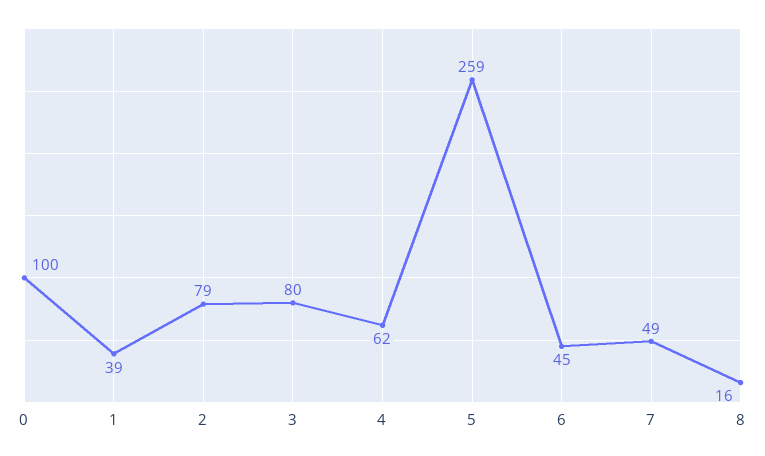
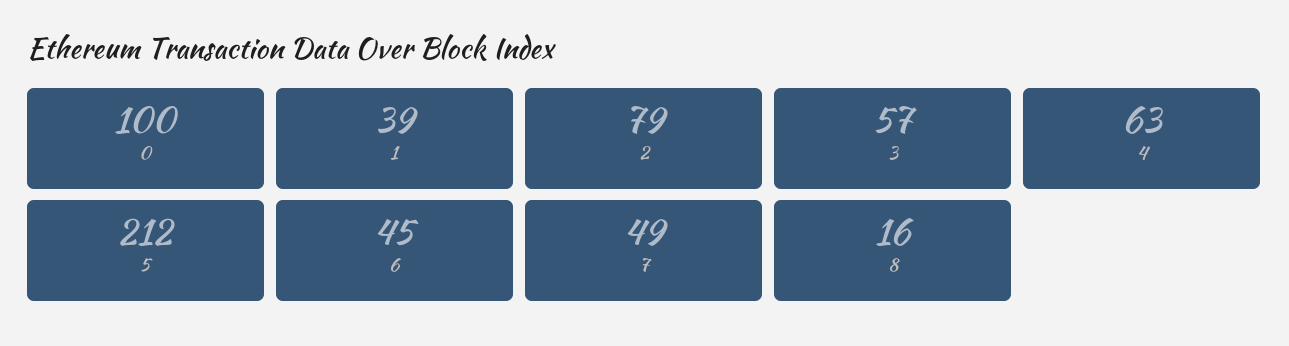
3: 80 -> 57
4: 62 -> 63
5: 259 -> 212

